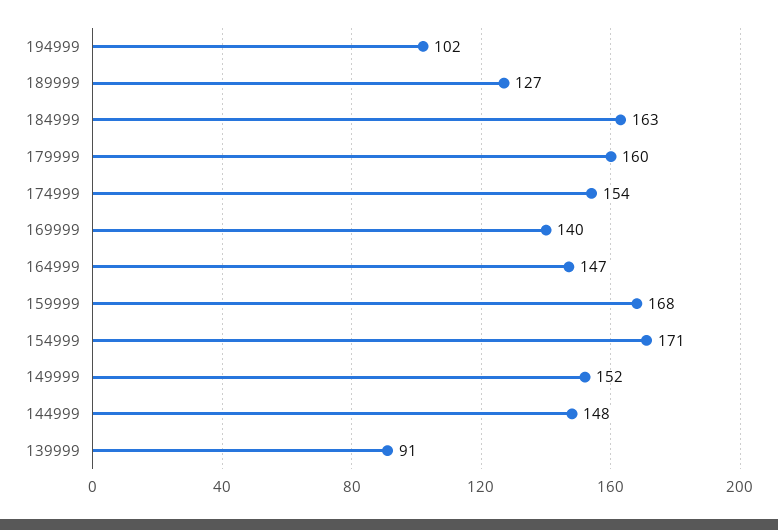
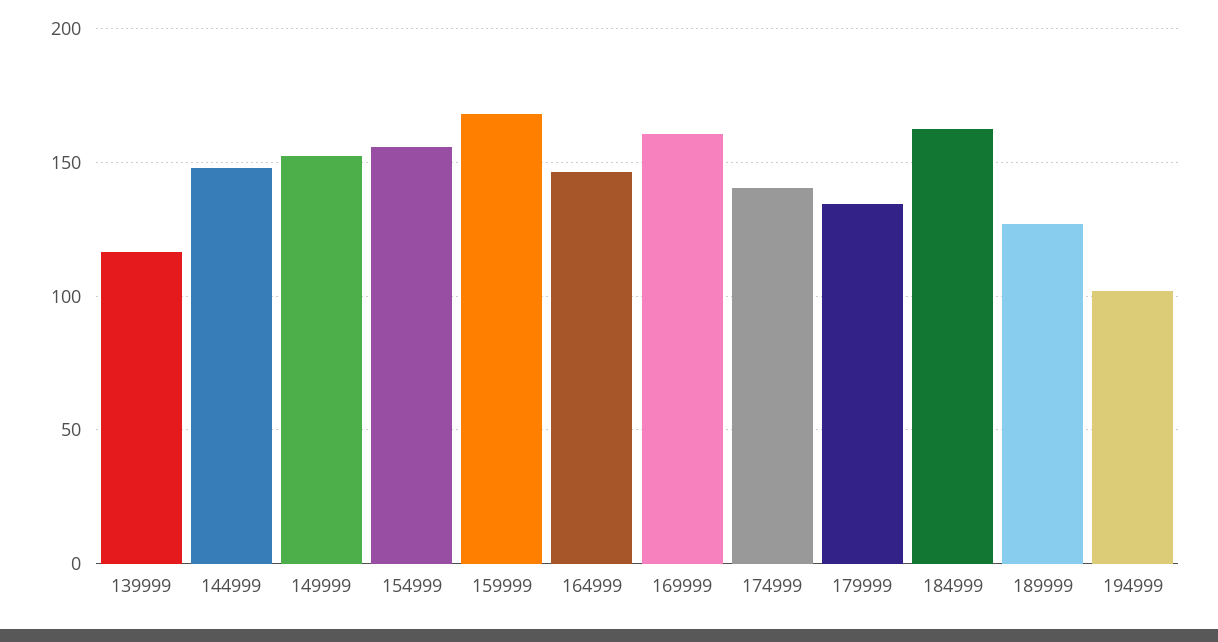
179999: 160 -> 135
174999: 154 -> 140
169999: 140 -> 160
154999: 171 -> 155
139999: 91 -> 115

